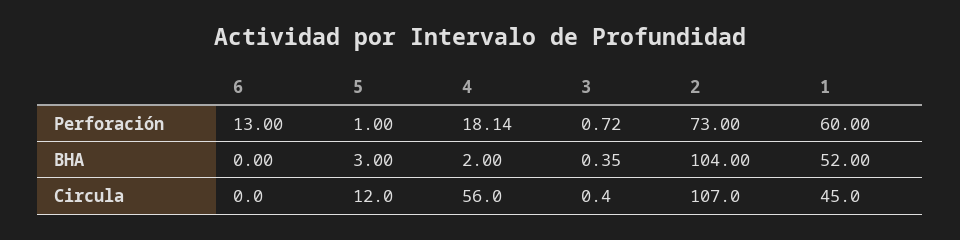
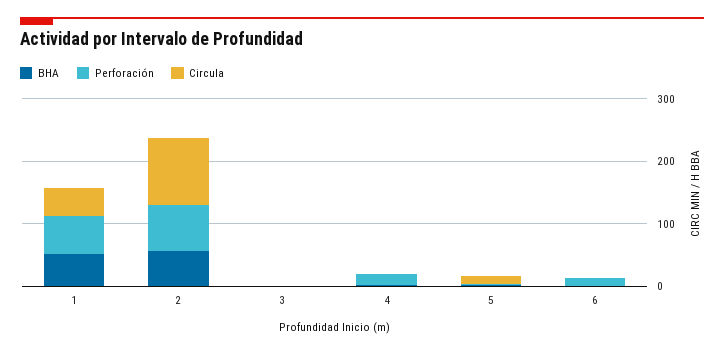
BHA, 2: 104 -> 60
Circula, 4: 56 -> 0

